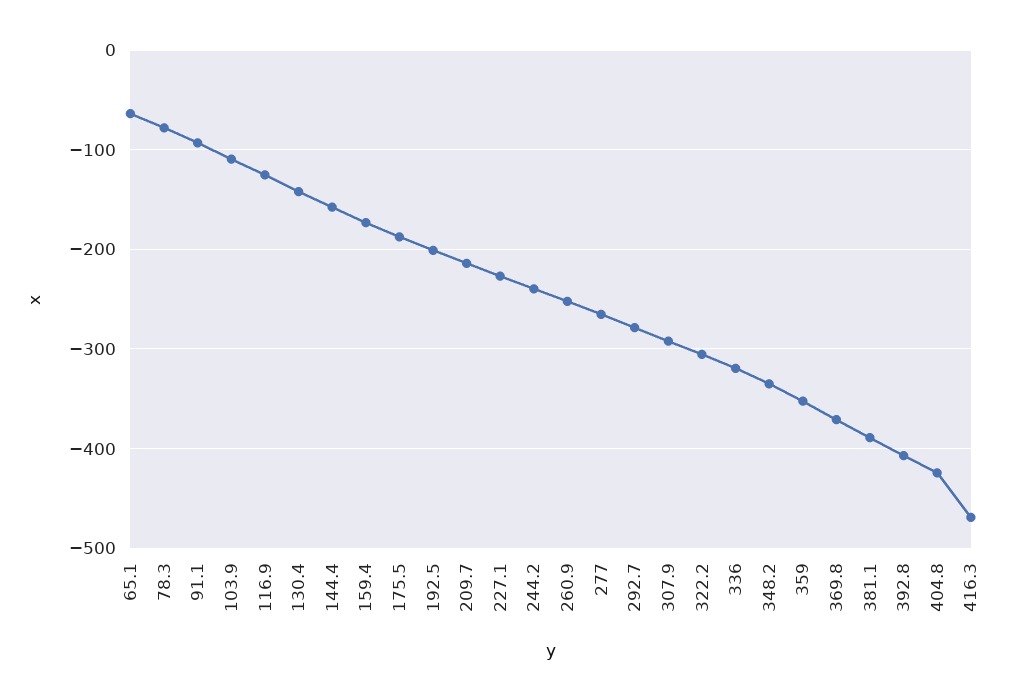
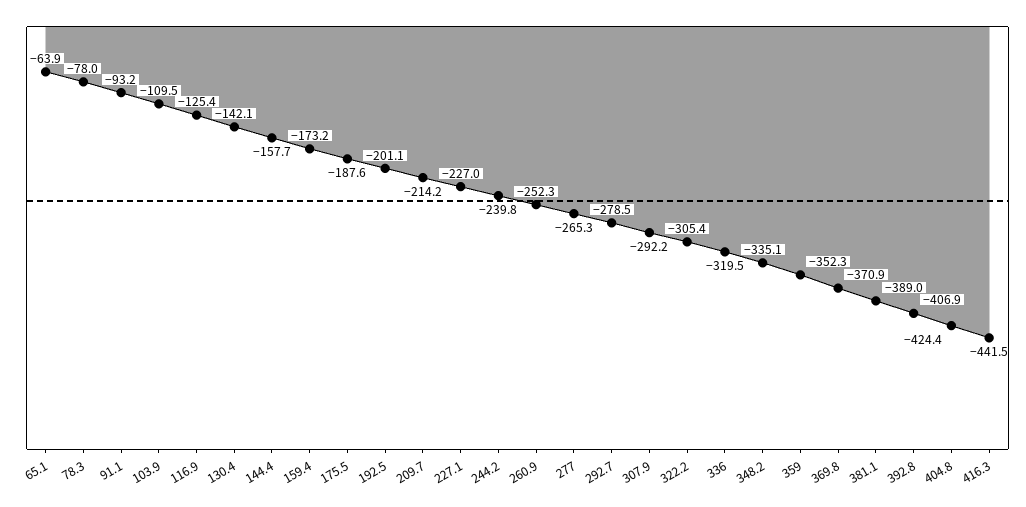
416.3: -470 -> -441.5

